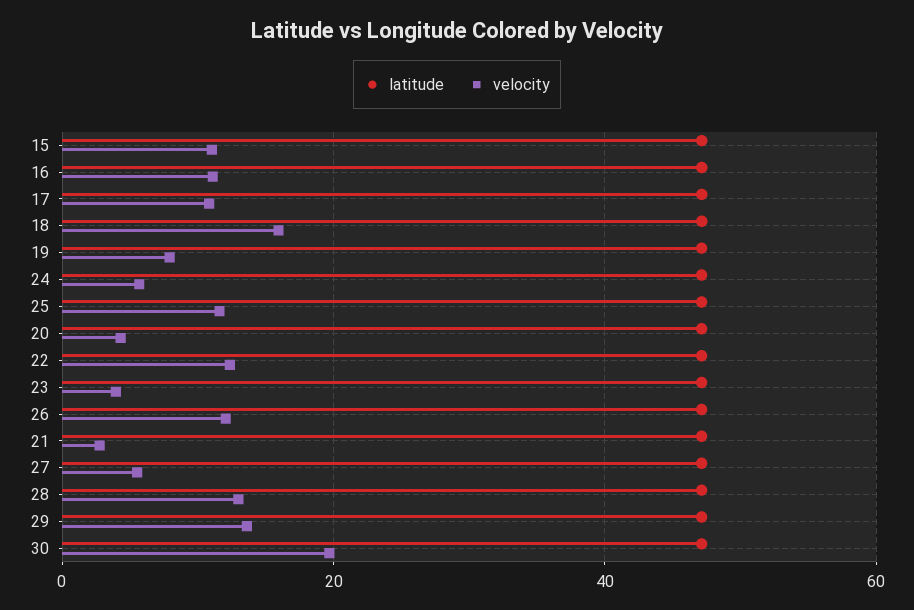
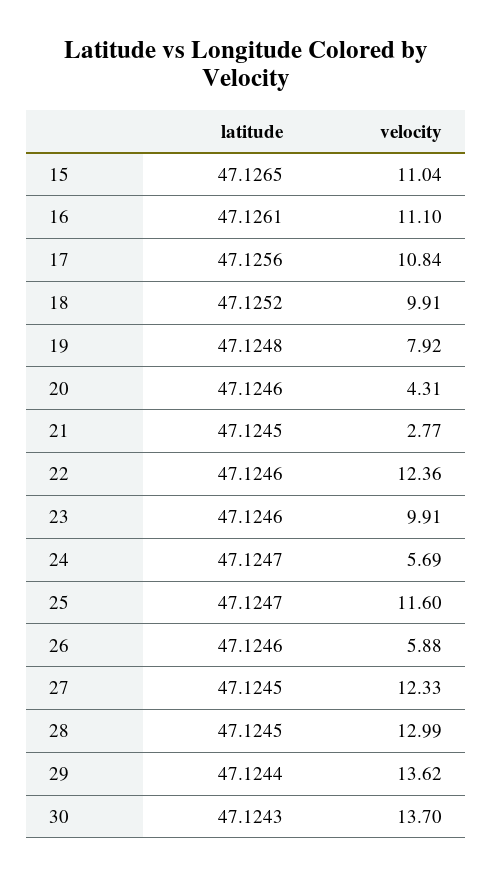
velocity, 18: 16 -> 9.91
velocity, 23: 4 -> 9.91
velocity, 26: 12 -> 5.88
velocity, 27: 6 -> 12.33
velocity, 30: 20 -> 13.7

